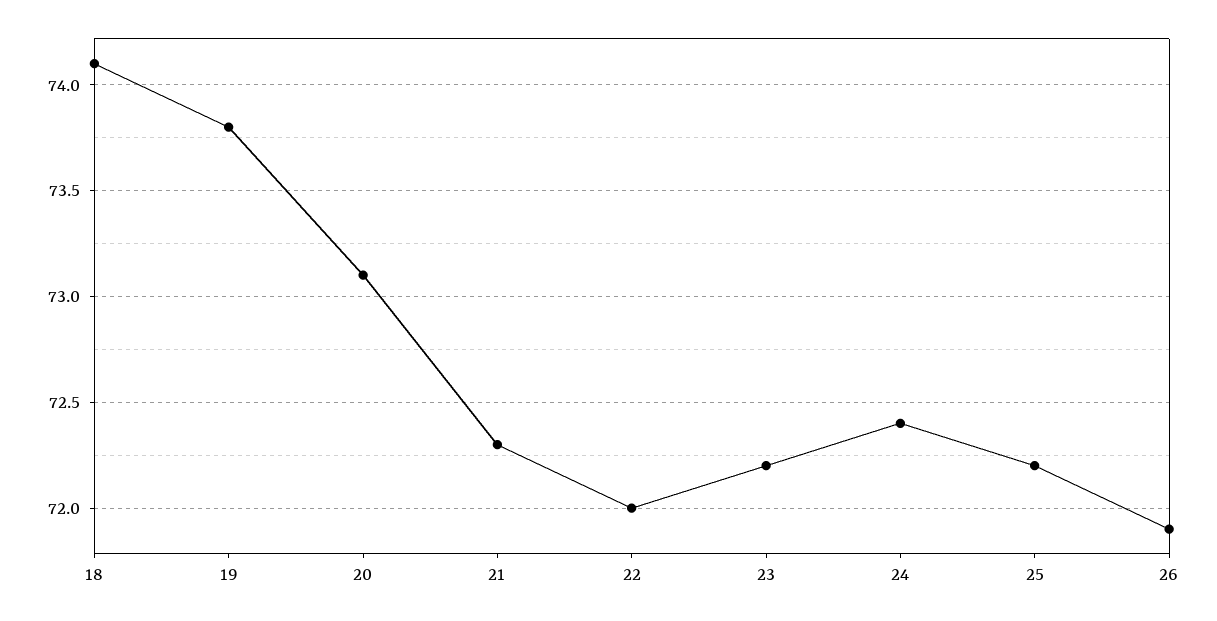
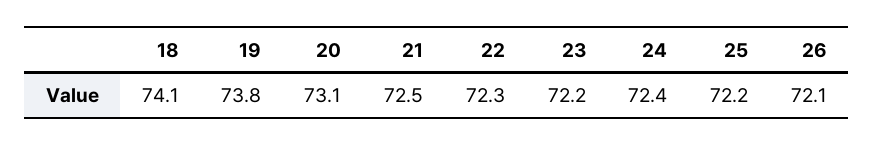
21: 72.3 -> 72.5
22: 72 -> 72.3
26: 71.9 -> 72.1

